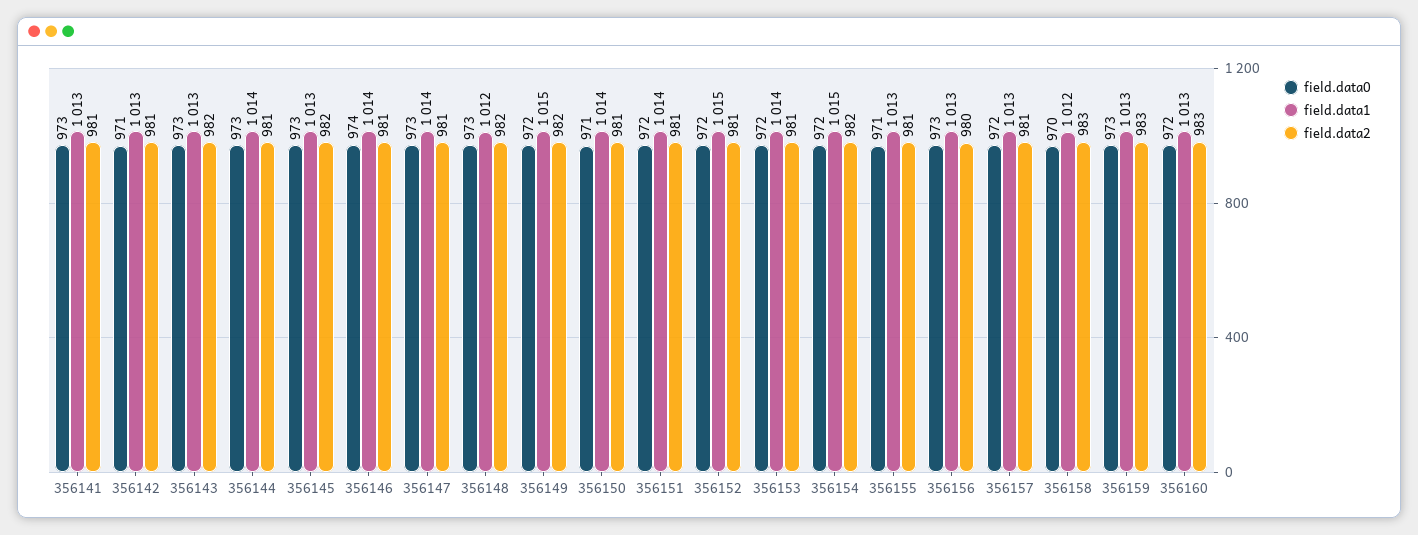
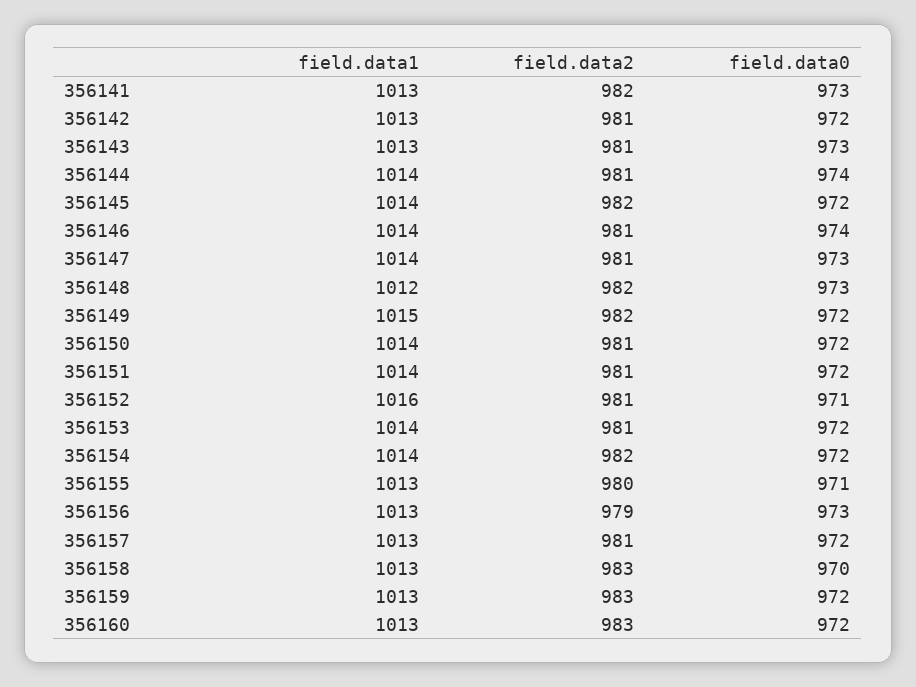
field.data2, 356141: 981 -> 982
field.data0, 356142: 971 -> 972
field.data2, 356143: 982 -> 981
field.data0, 356144: 973 -> 974
field.data0, 356145: 973 -> 972
field.data1, 356145: 1013 -> 1014
field.data0, 356150: 971 -> 972
field.data0, 356152: 972 -> 971
field.data1, 356152: 1015 -> 1016
field.data1, 356154: 1015 -> 1014
field.data2, 356155: 981 -> 980
field.data2, 356156: 980 -> 979
field.data1, 356158: 1012 -> 1013
field.data0, 356159: 973 -> 972

